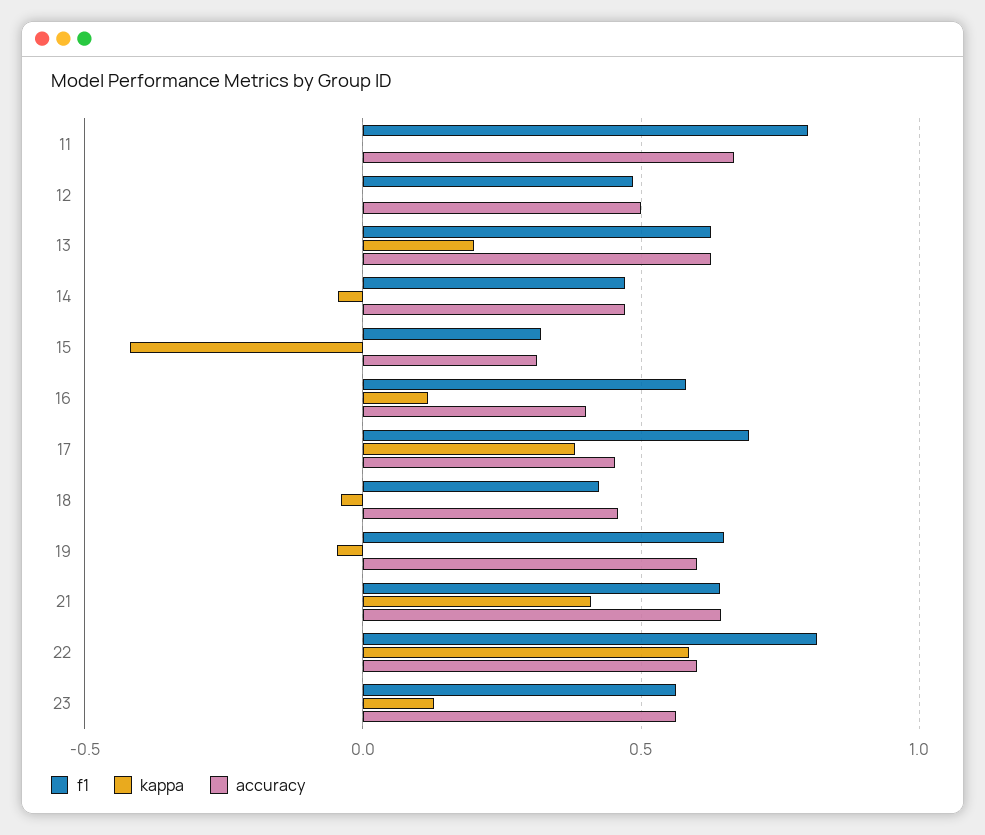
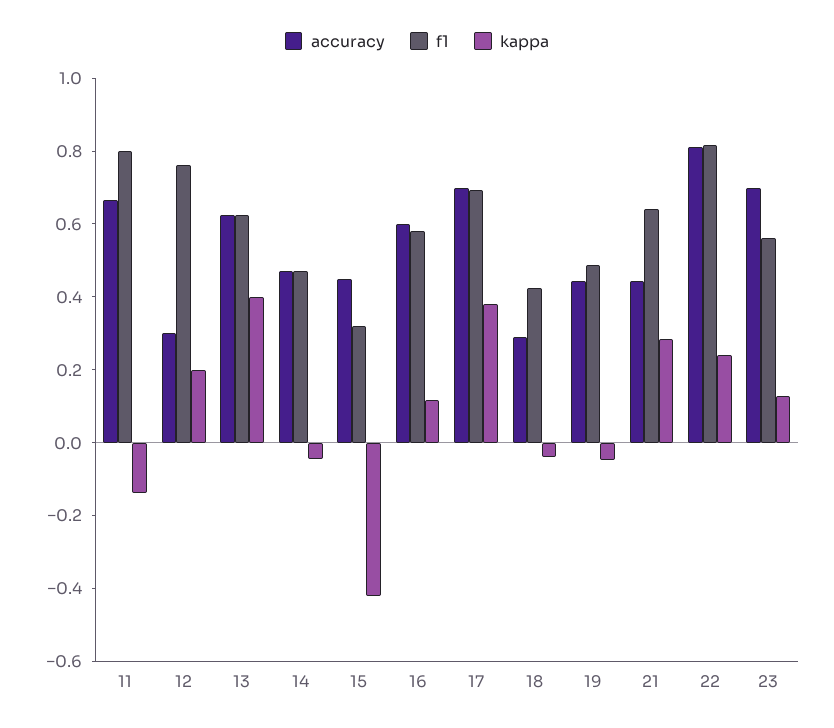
kappa, 11: 0 -> -0.15
f1, 12: 0.5 -> 0.75
kappa, 12: 0 -> 0.2
accuracy, 12: 0.5 -> 0.3
kappa, 13: 0.2 -> 0.4
accuracy, 15: 0.3 -> 0.45
accuracy, 16: 0.4 -> 0.6
accuracy, 17: 0.45 -> 0.7
accuracy, 18: 0.45 -> 0.3
f1, 19: 0.65 -> 0.5
accuracy, 19: 0.6 -> 0.45
kappa, 21: 0.4 -> 0.3
accuracy, 21: 0.65 -> 0.45
kappa, 22: 0.6 -> 0.25
accuracy, 22: 0.6 -> 0.8
accuracy, 23: 0.55 -> 0.7

